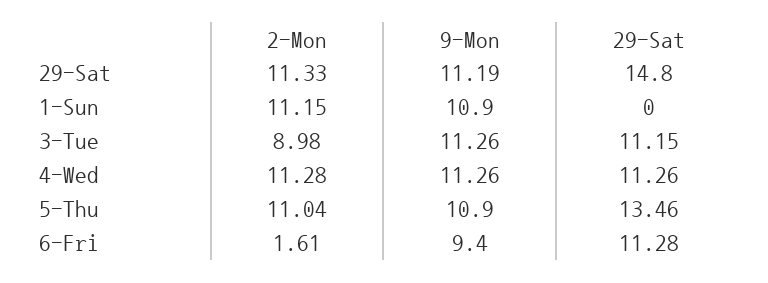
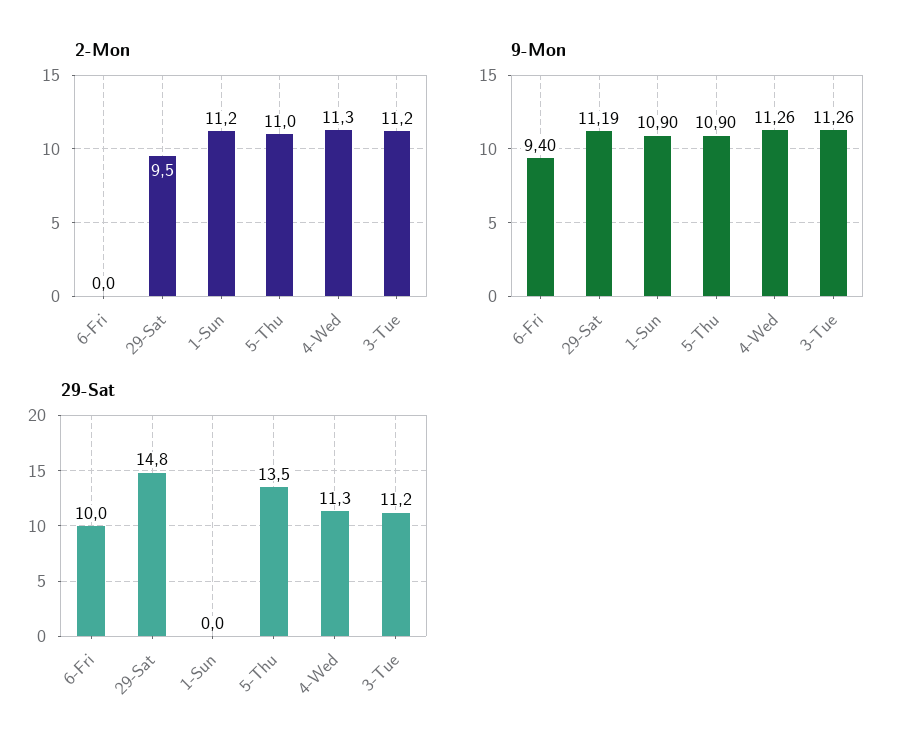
2-Mon, 29-Sat: 11.33 -> 9.5
2-Mon, 3-Tue: 8.98 -> 11.2
2-Mon, 6-Fri: 1.61 -> 0
29-Sat, 6-Fri: 11.28 -> 10

